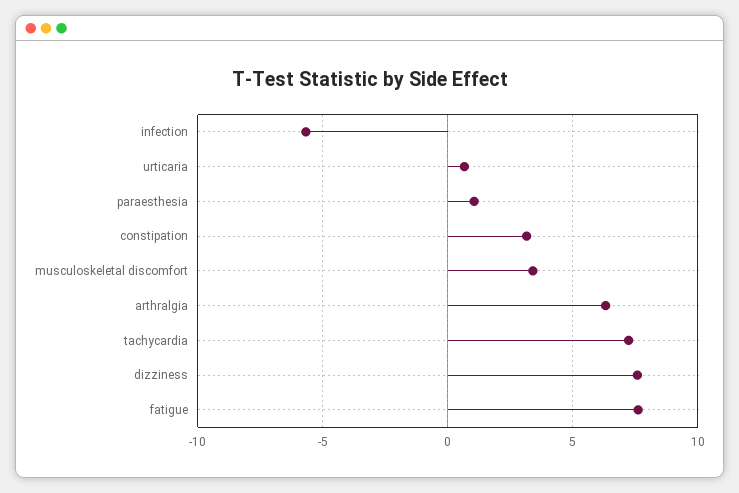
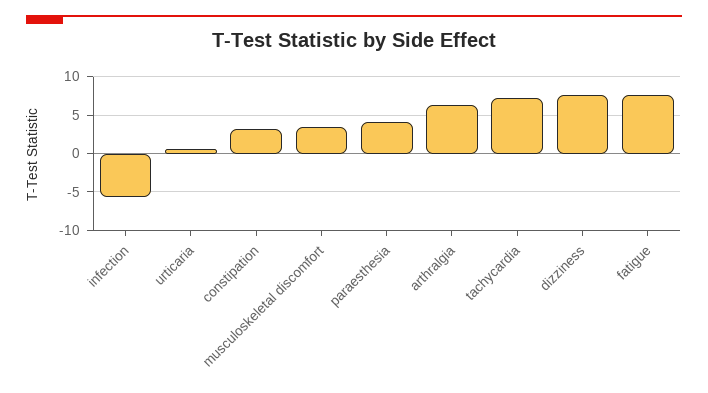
paraesthesia: 1 -> 4

